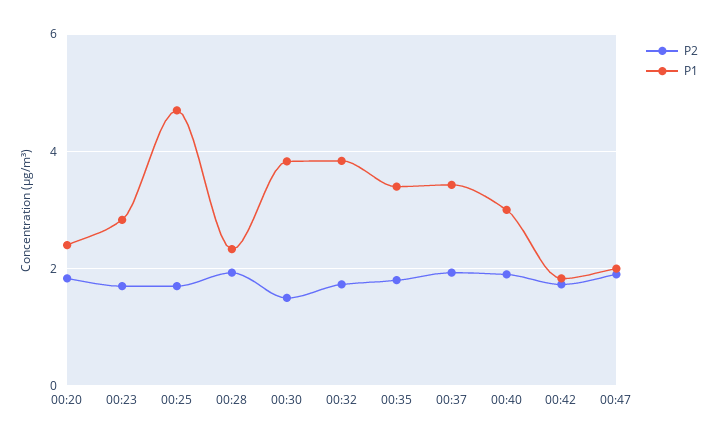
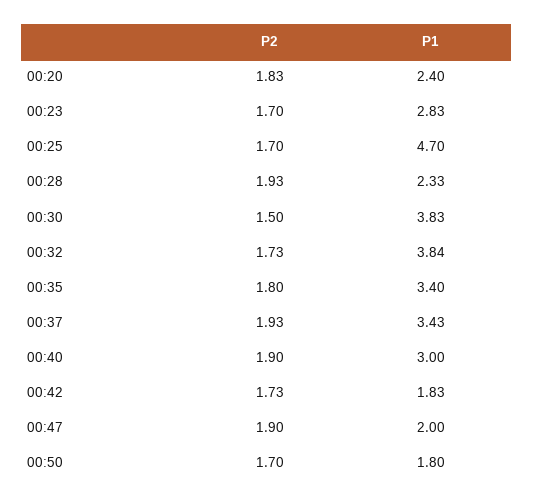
P2, 00:50: none -> 1.7
P1, 00:50: none -> 1.8

